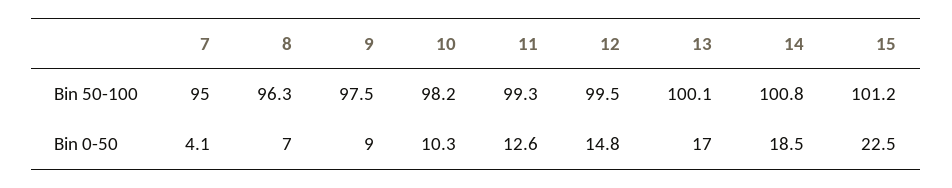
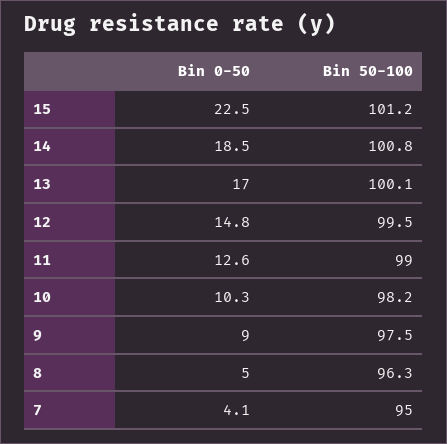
11, Bin 50-100: 99.3 -> 99
8, Bin 0-50: 7 -> 5

